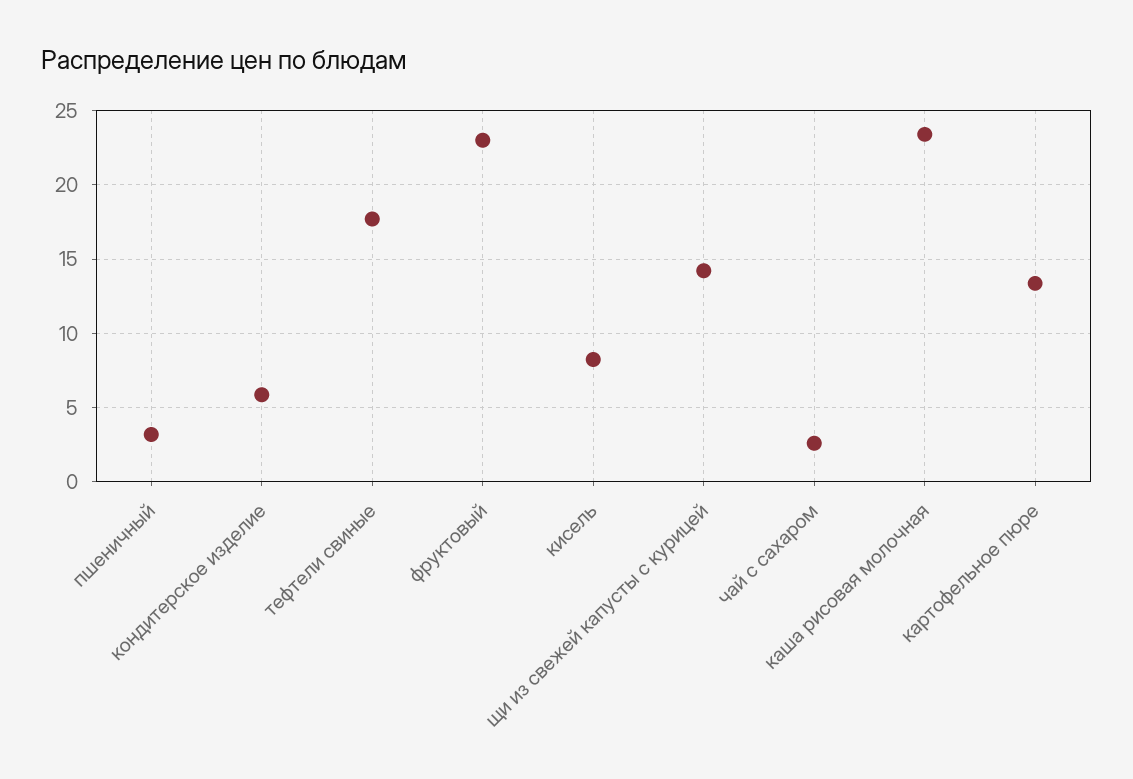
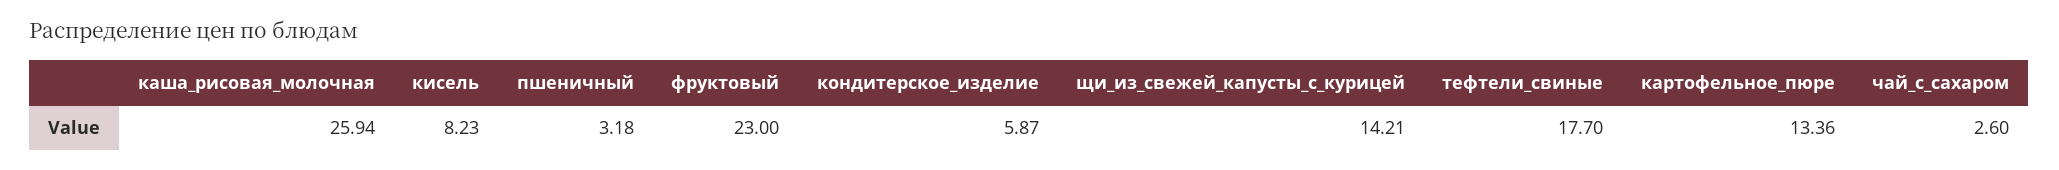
каша рисовая молочная: 23.5 -> 25.94

